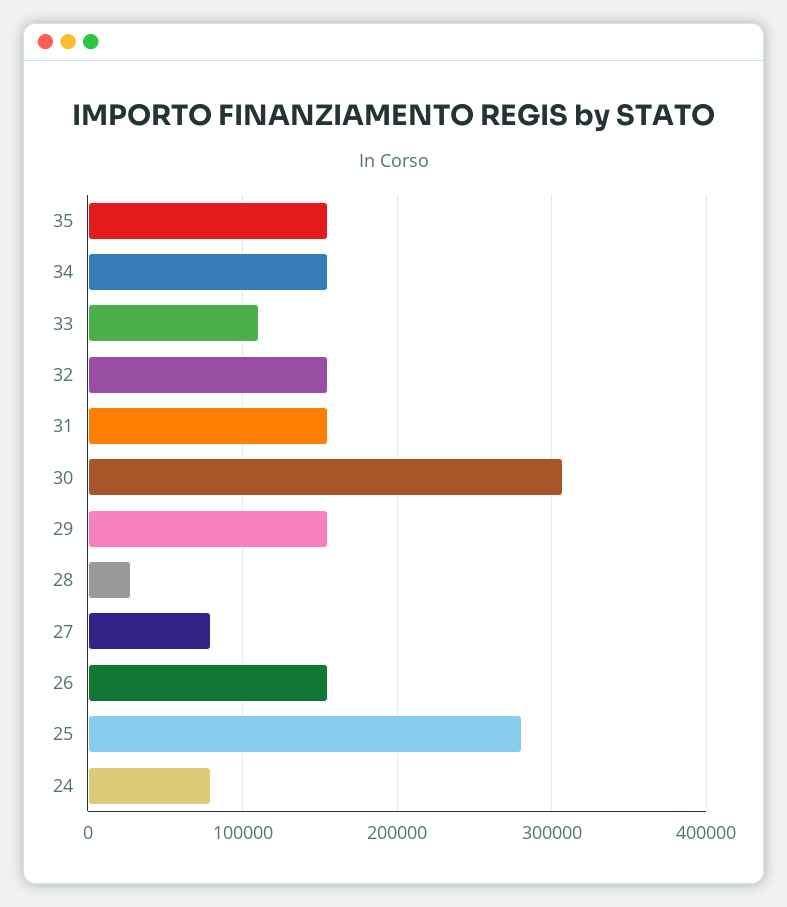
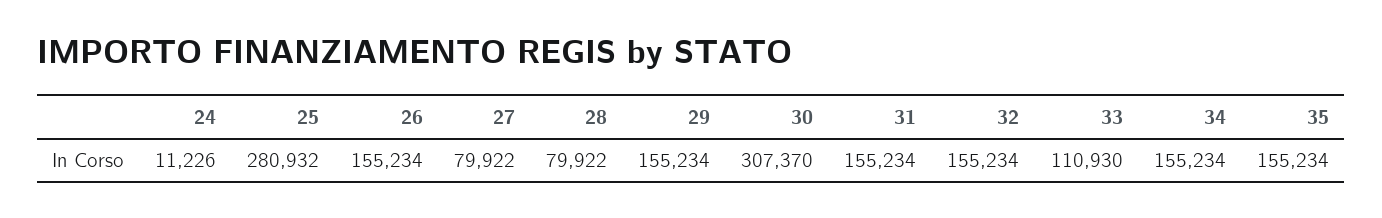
28: 30000 -> 79922
24: 80000 -> 11226

